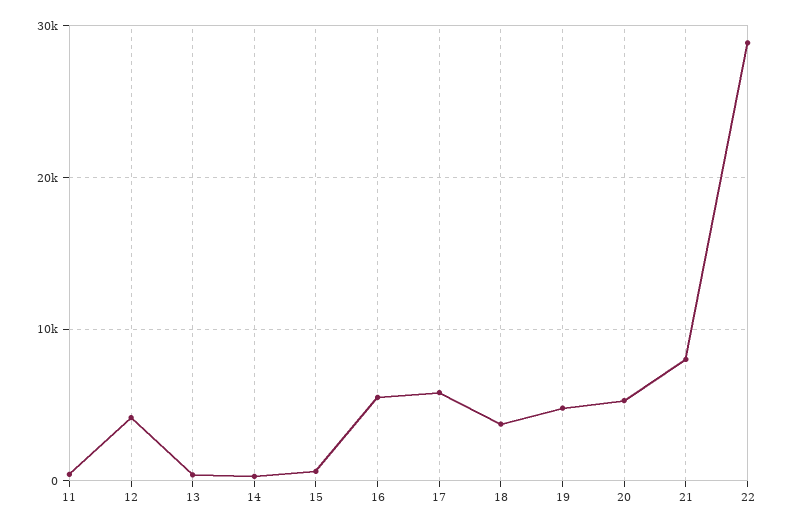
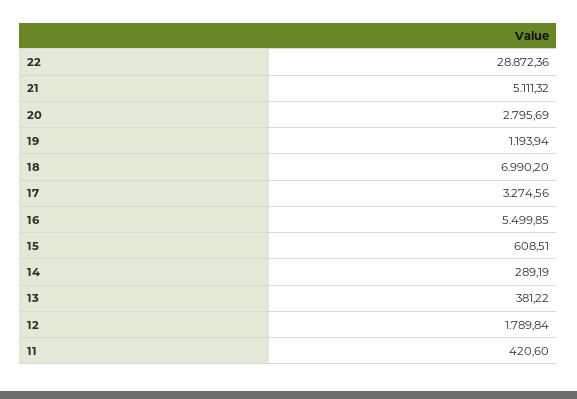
12: 4000 -> 1789.84
17: 6000 -> 3274.56
18: 4000 -> 6990.2
19: 5000 -> 1193.94
20: 5000 -> 2795.69
21: 8000 -> 5111.32

